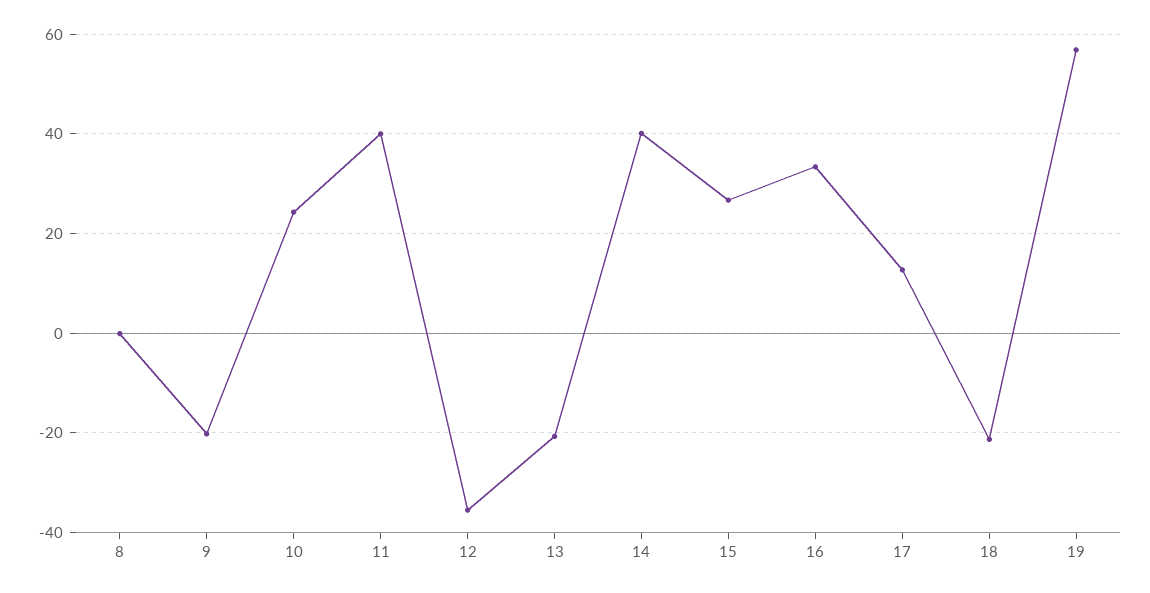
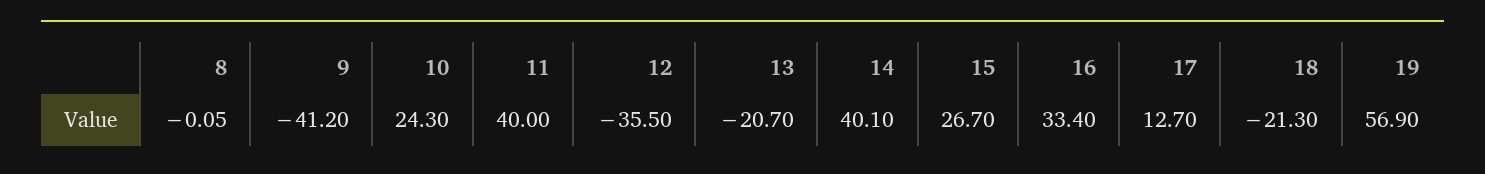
9: -20 -> -41.2

